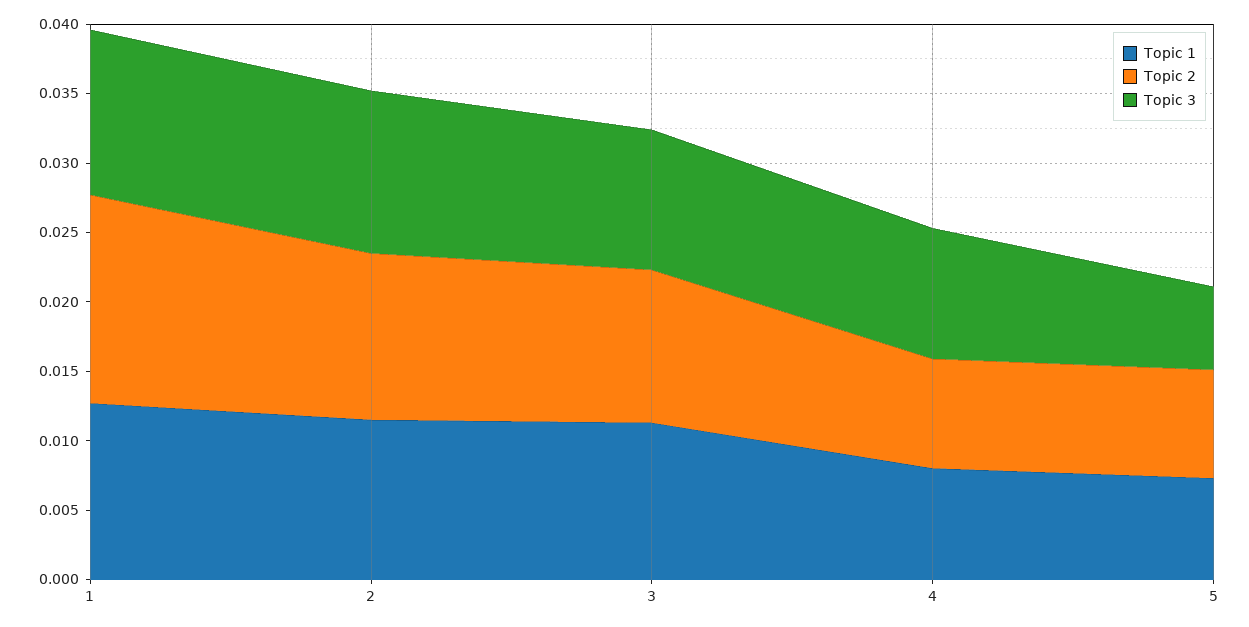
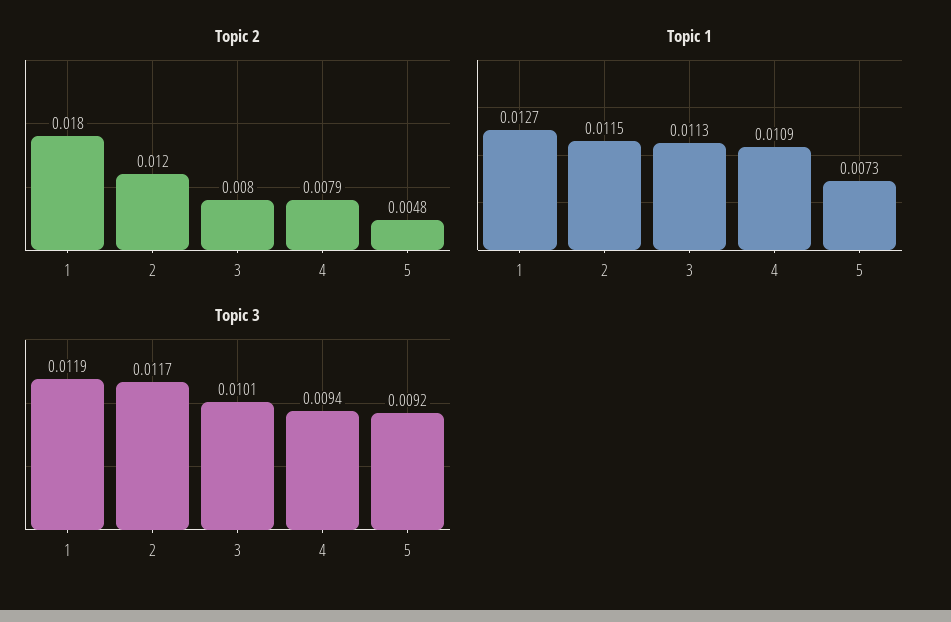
Topic 2, 1: 0.015 -> 0.018
Topic 2, 3: 0.011 -> 0.008
Topic 1, 4: 0.008 -> 0.0109
Topic 2, 5: 0.008 -> 0.0048
Topic 3, 5: 0.006 -> 0.0092

